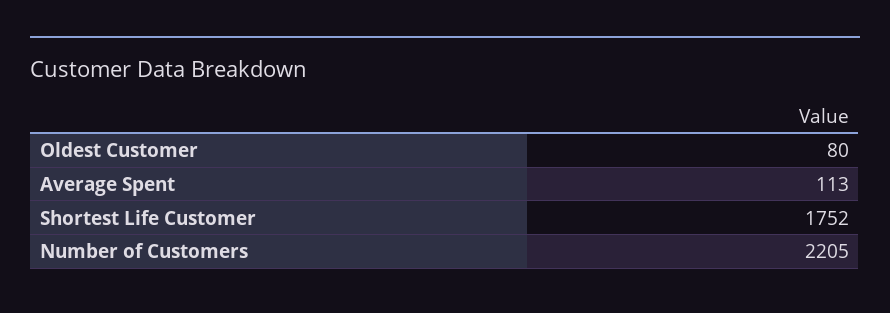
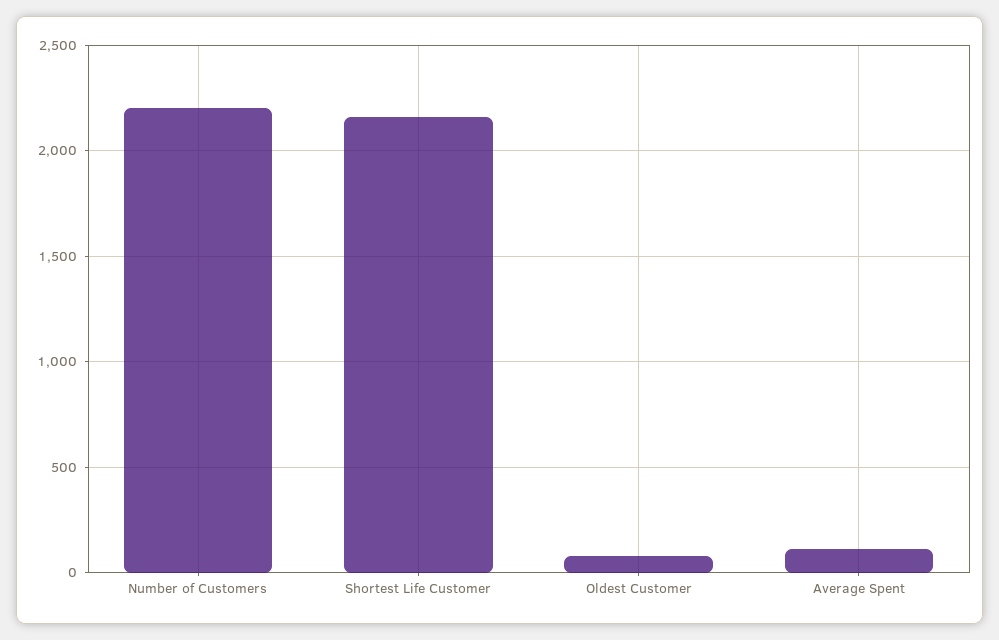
Shortest Life Customer: 1752 -> 2150

